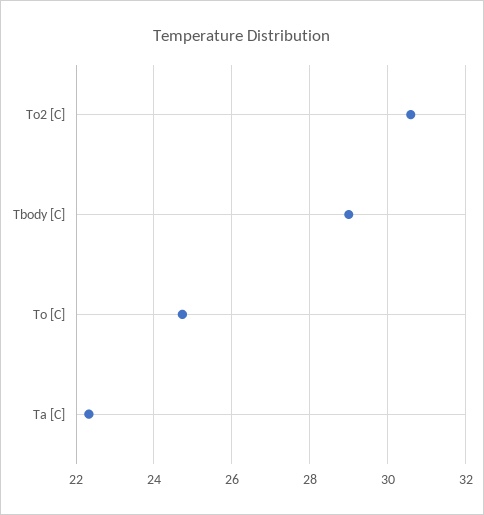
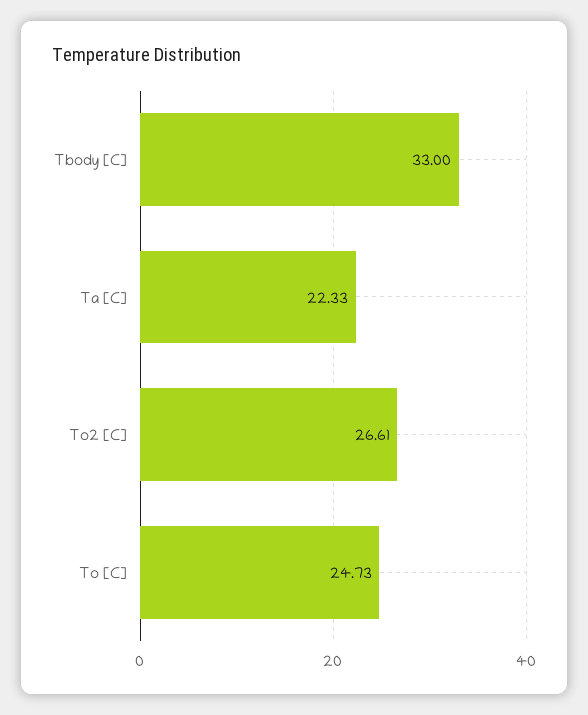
To2 [C]: 30.6 -> 26.61
Tbody [C]: 29 -> 33

